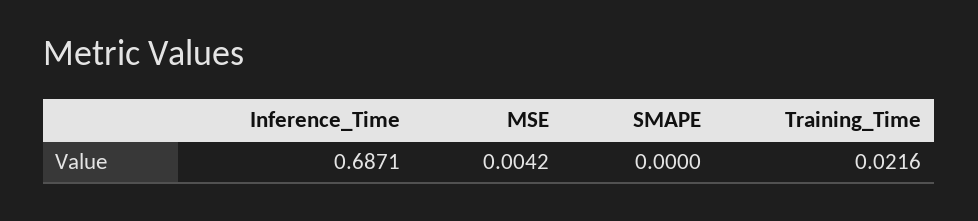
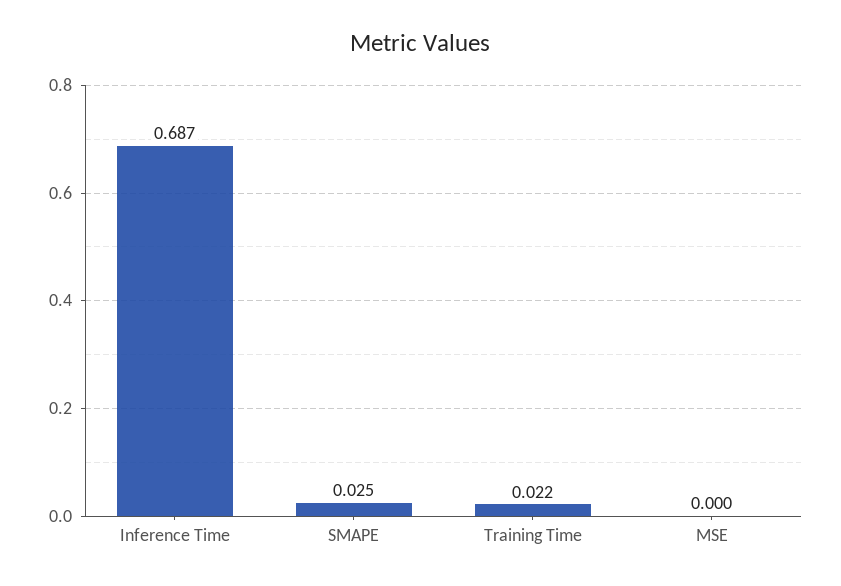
MSE: 0.0042 -> 0
SMAPE: 0 -> 0.025

